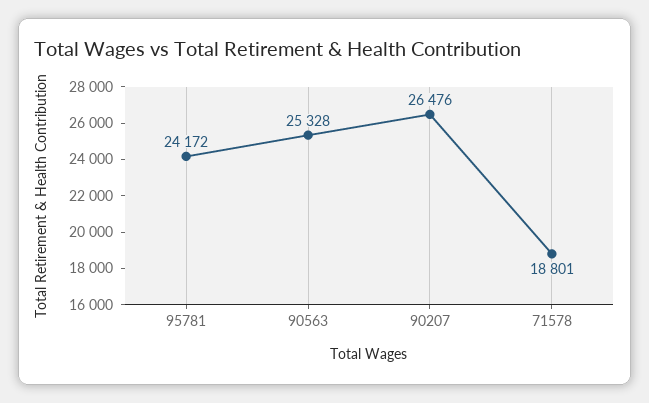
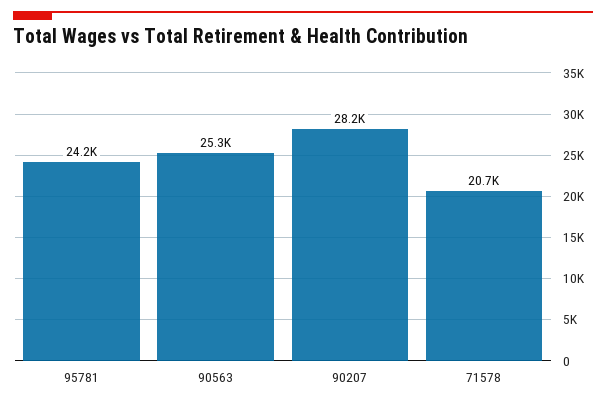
90207: 26476 -> 28200
71578: 18801 -> 20700

